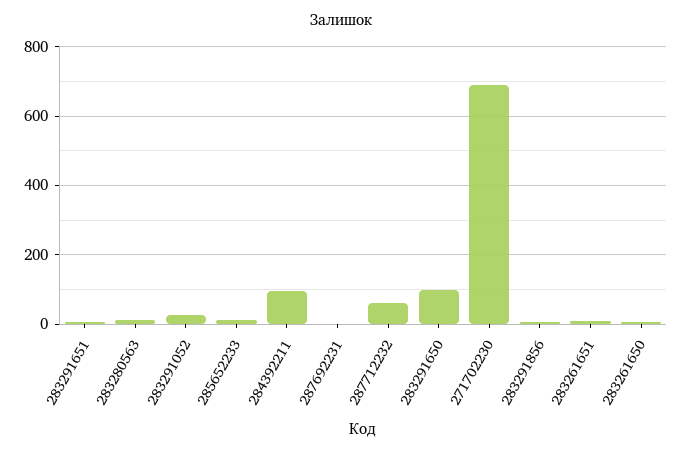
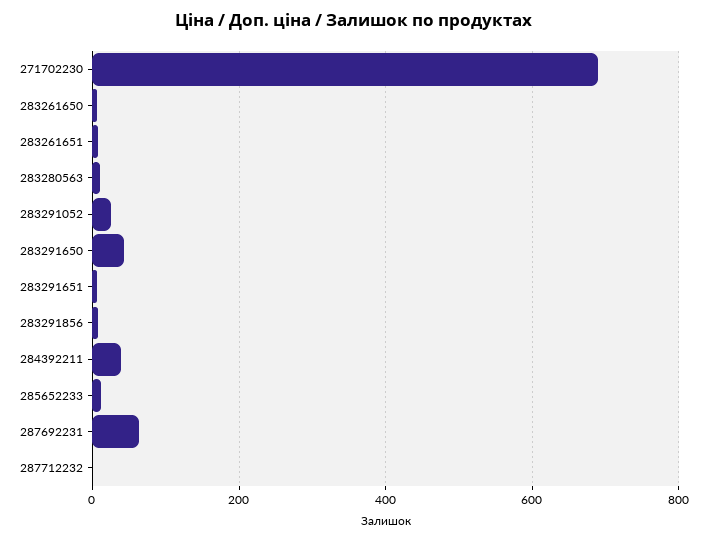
284392211: 100 -> 40
287692231: 0 -> 60
287712232: 60 -> 0
283291650: 100 -> 40

